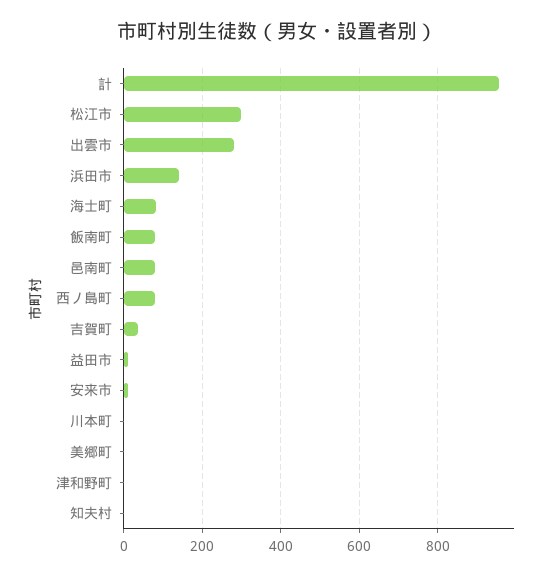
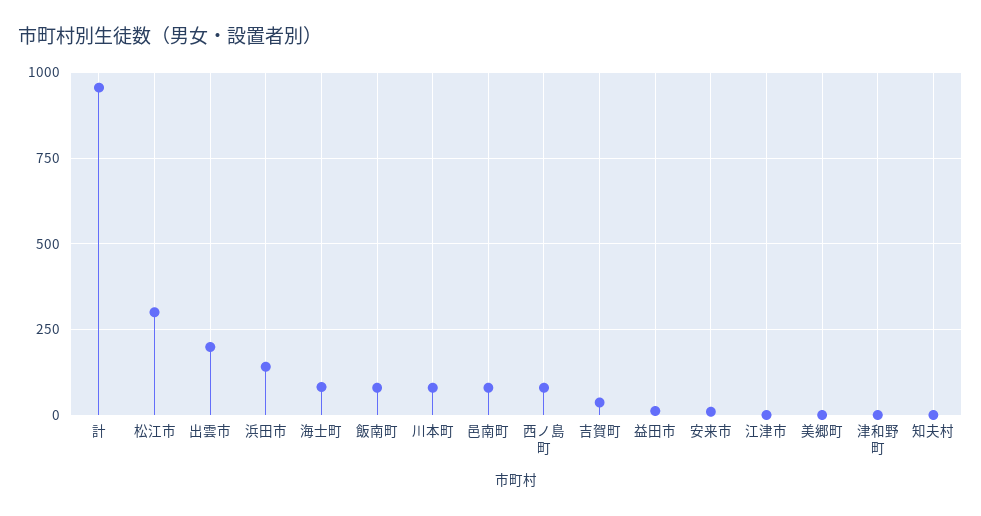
出雲市: 280 -> 200
川本町: 0 -> 75
江津市: none -> 0

